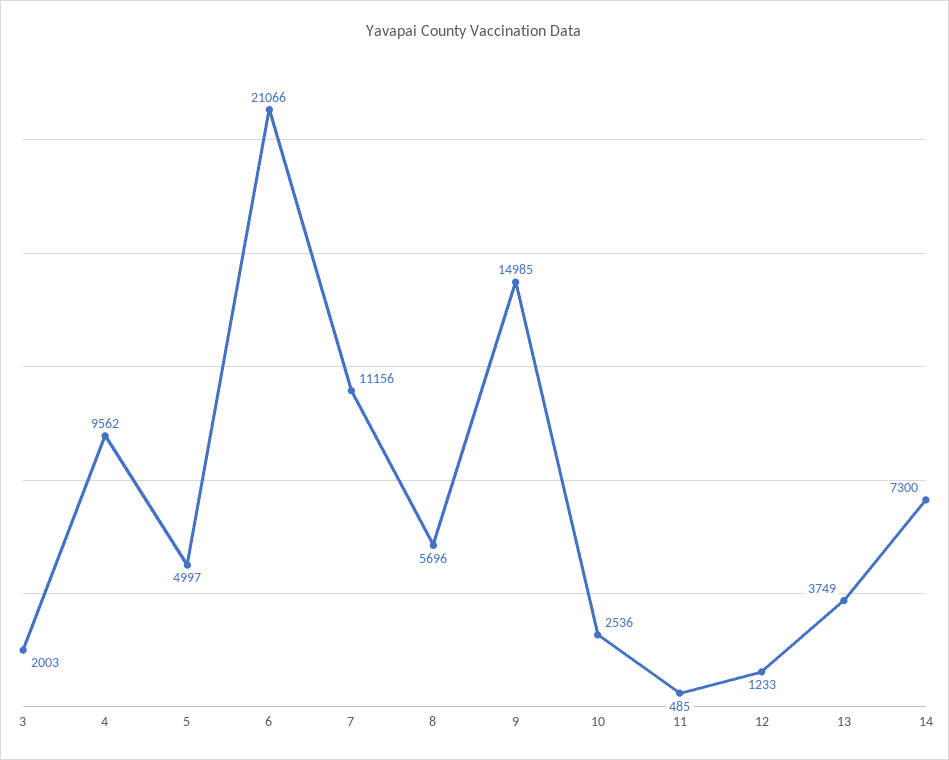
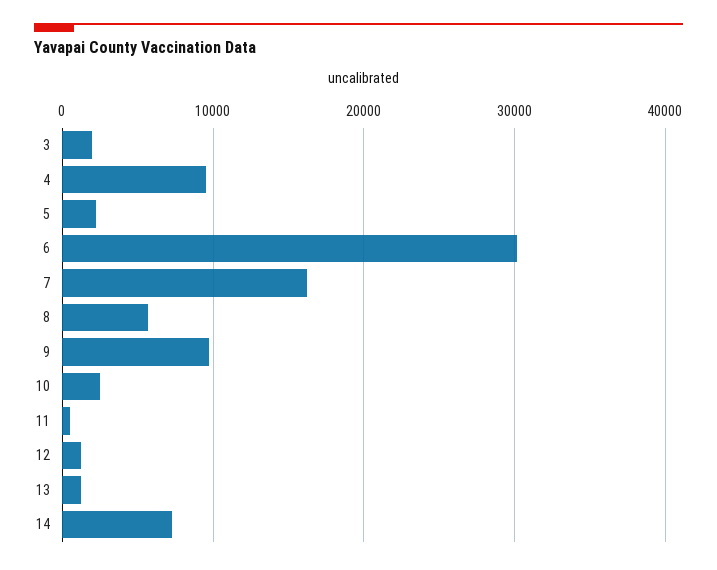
5: 4997 -> 2000
6: 21066 -> 30000
7: 11156 -> 16000
9: 14985 -> 10000
13: 3749 -> 1000

